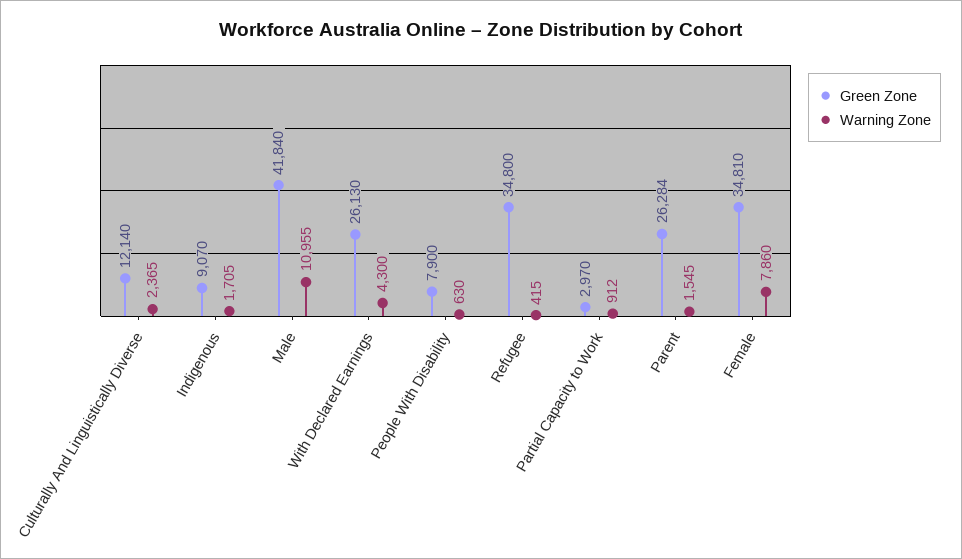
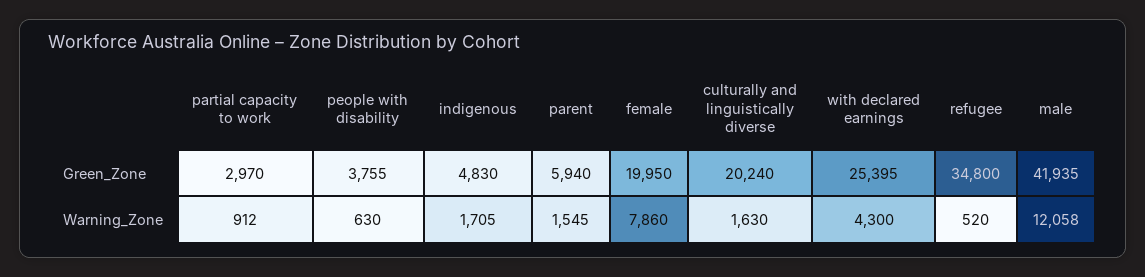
Green Zone, Culturally And Linguistically Diverse: 12140 -> 20240
Warning Zone, Culturally And Linguistically Diverse: 2365 -> 1630
Green Zone, Indigenous: 9070 -> 4830
Green Zone, Male: 41840 -> 41935
Warning Zone, Male: 10955 -> 12058
Green Zone, With Declared Earnings: 26130 -> 25395
Green Zone, People With Disability: 7900 -> 3755
Warning Zone, Refugee: 415 -> 520
Green Zone, Parent: 26284 -> 5940
Green Zone, Female: 34810 -> 19950

